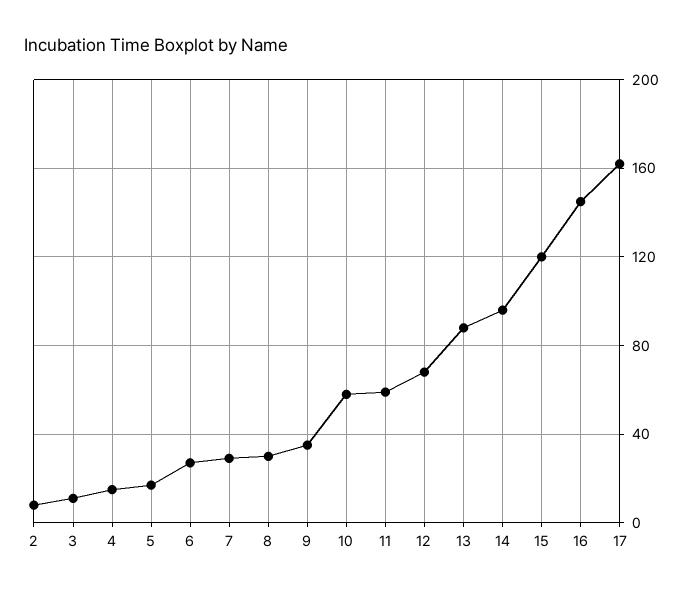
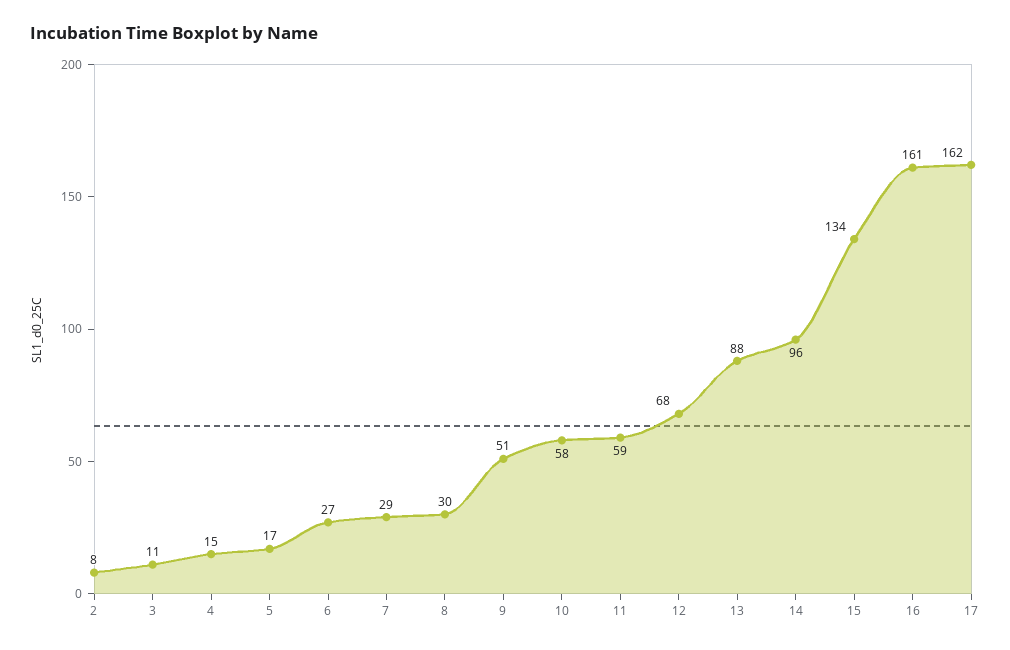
9: 35 -> 51
15: 120 -> 134
16: 145 -> 161

